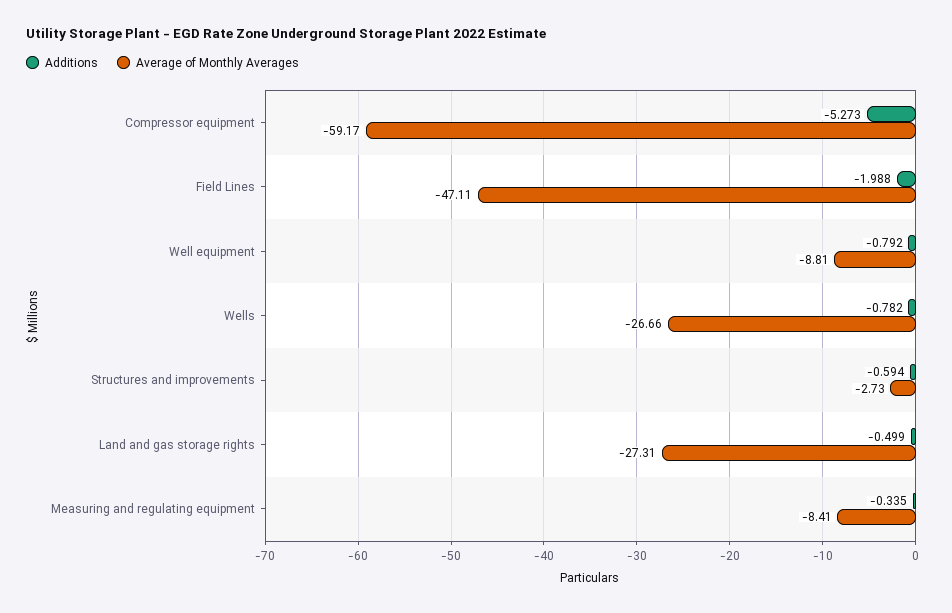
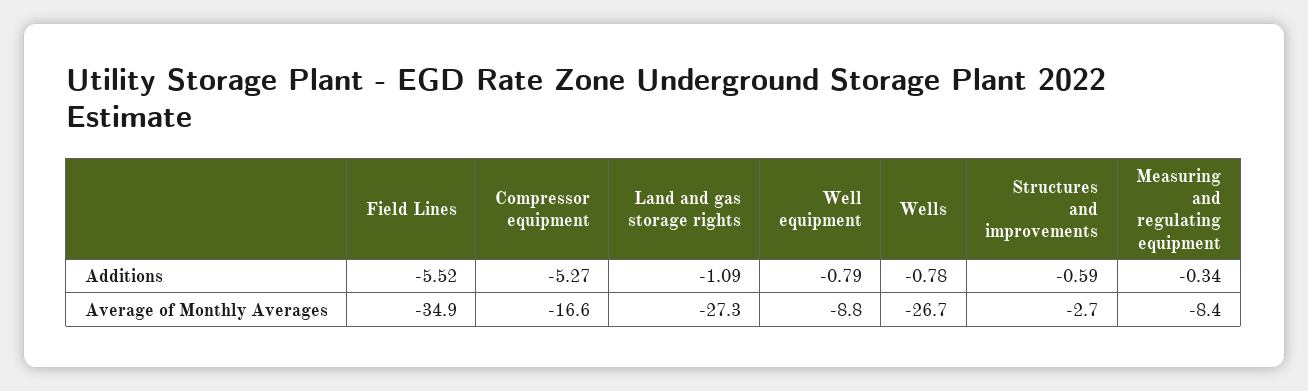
Average of Monthly Averages, Compressor equipment: -59.17 -> -16.6
Additions, Field Lines: -1.988 -> -5.52
Average of Monthly Averages, Field Lines: -47.11 -> -34.9
Additions, Land and gas storage rights: -0.499 -> -1.09

